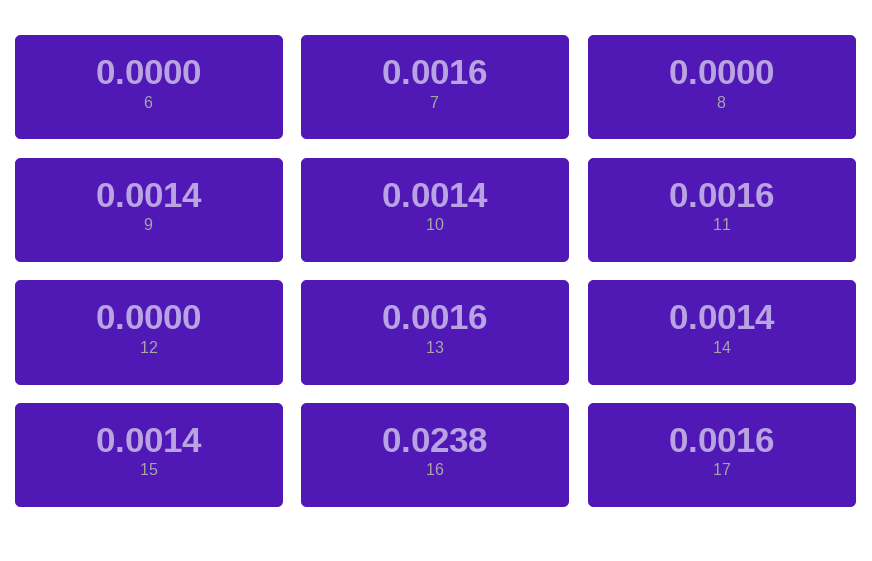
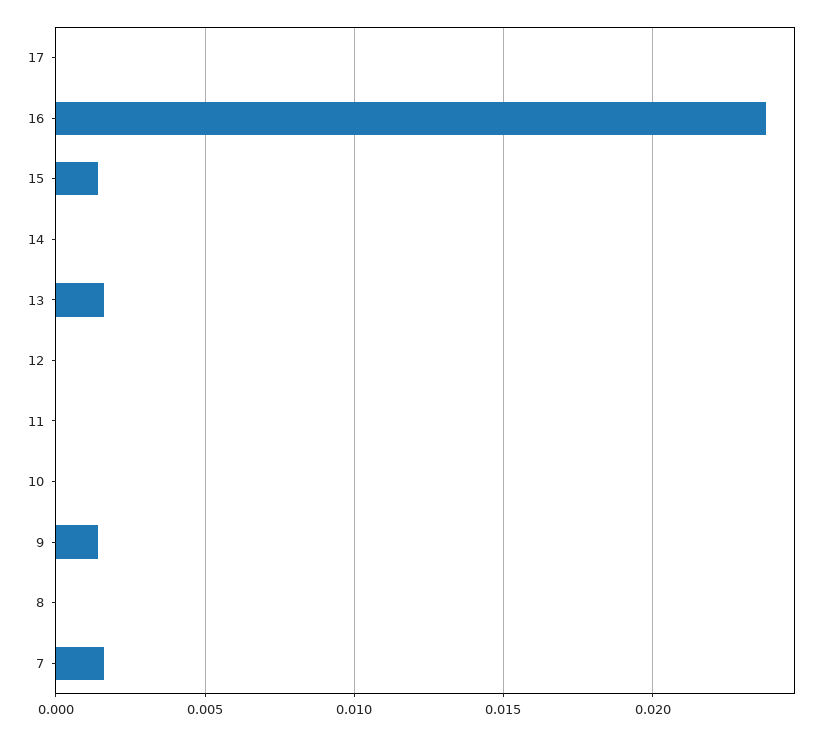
6: 0 -> none
10: 0.0014 -> 0
11: 0.0016 -> 0
14: 0.0014 -> 0
17: 0.0016 -> 0

